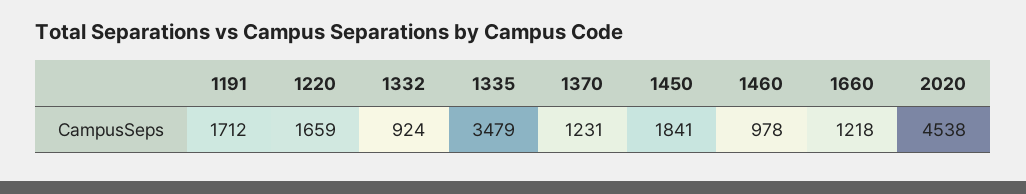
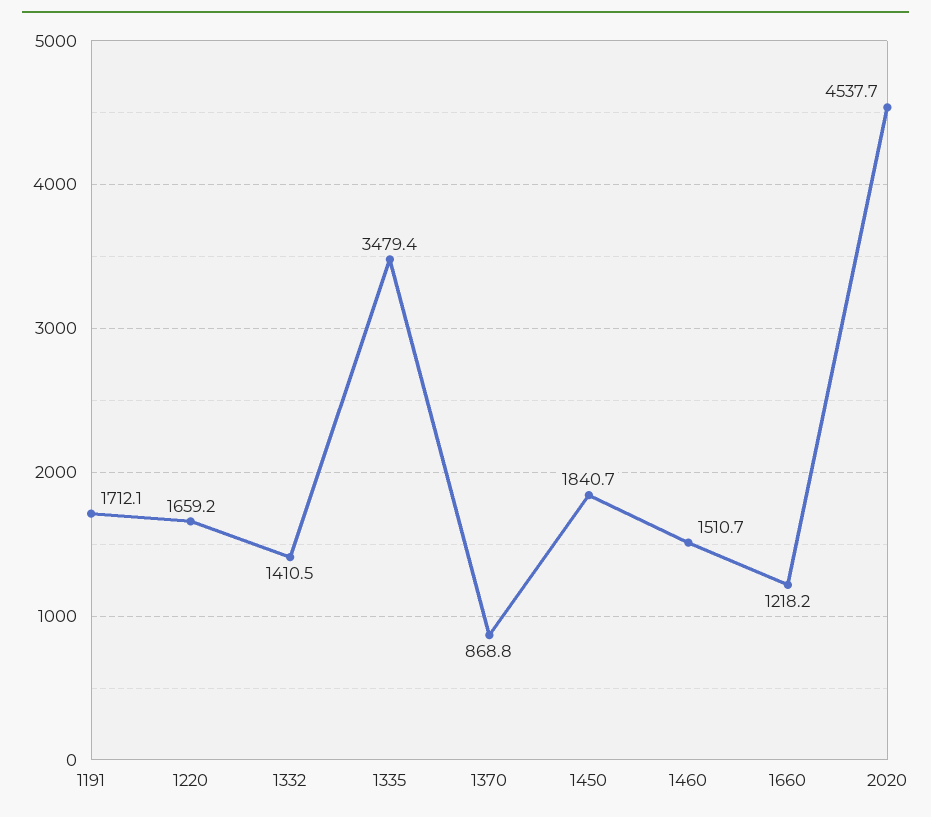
1332: 924 -> 1410.5
1370: 1231 -> 868.8
1460: 978 -> 1510.7

